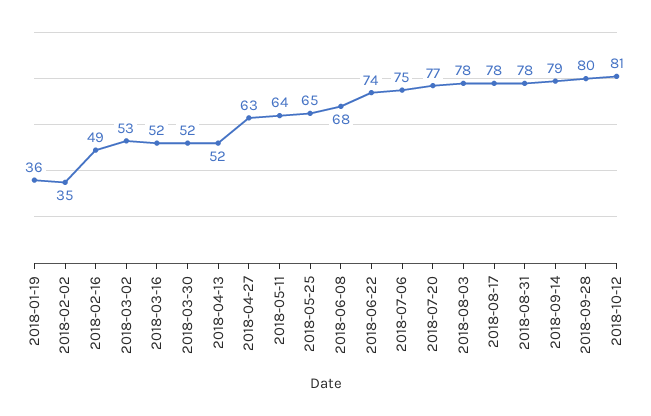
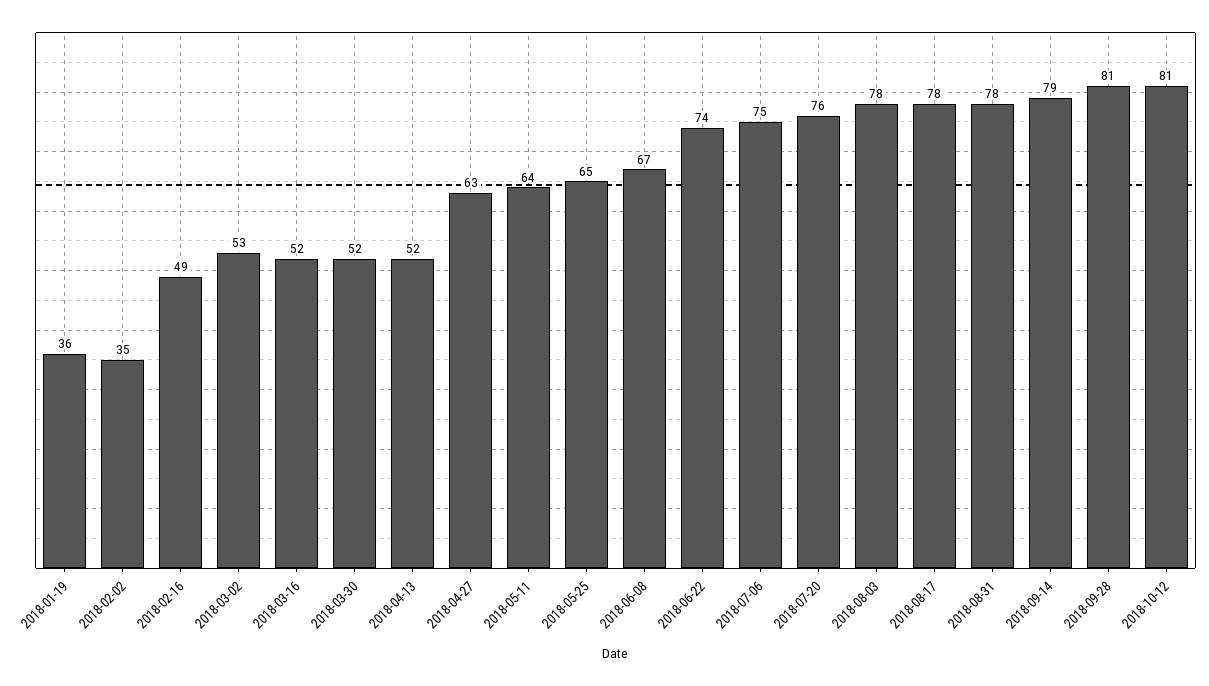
2018-06-08: 68 -> 67
2018-07-20: 77 -> 76
2018-09-28: 80 -> 81

